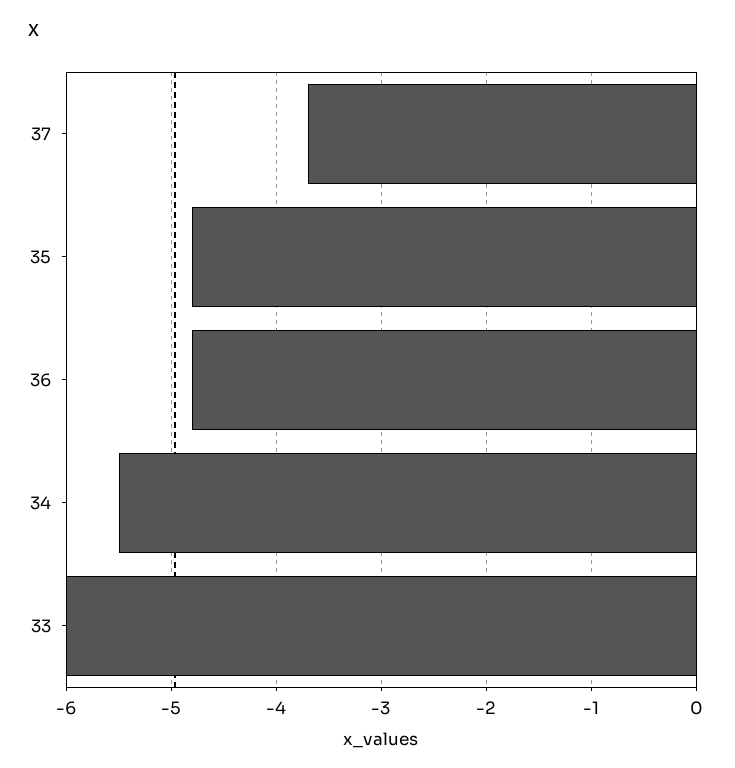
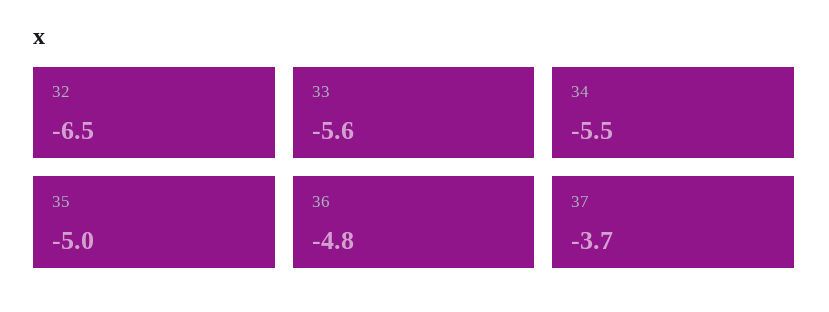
35: -4.8 -> -5
33: -6 -> -5.6
32: none -> -6.5

